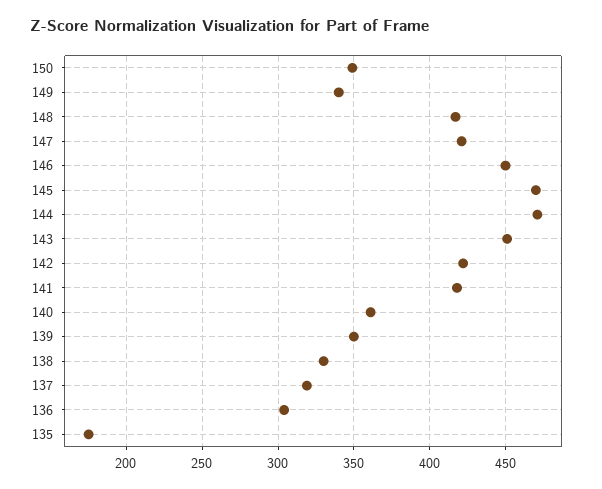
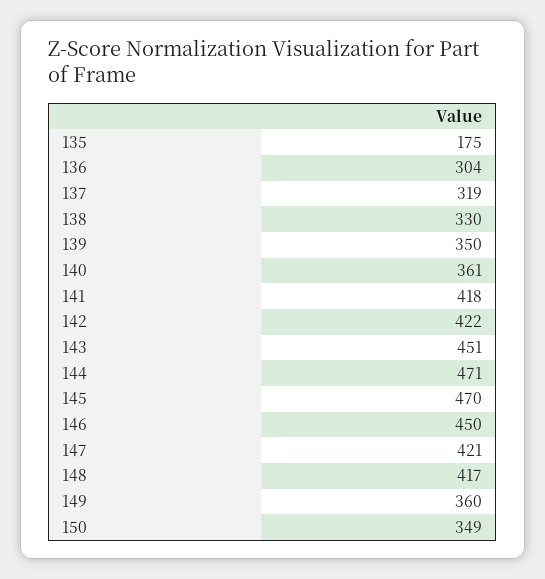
149: 340 -> 360

